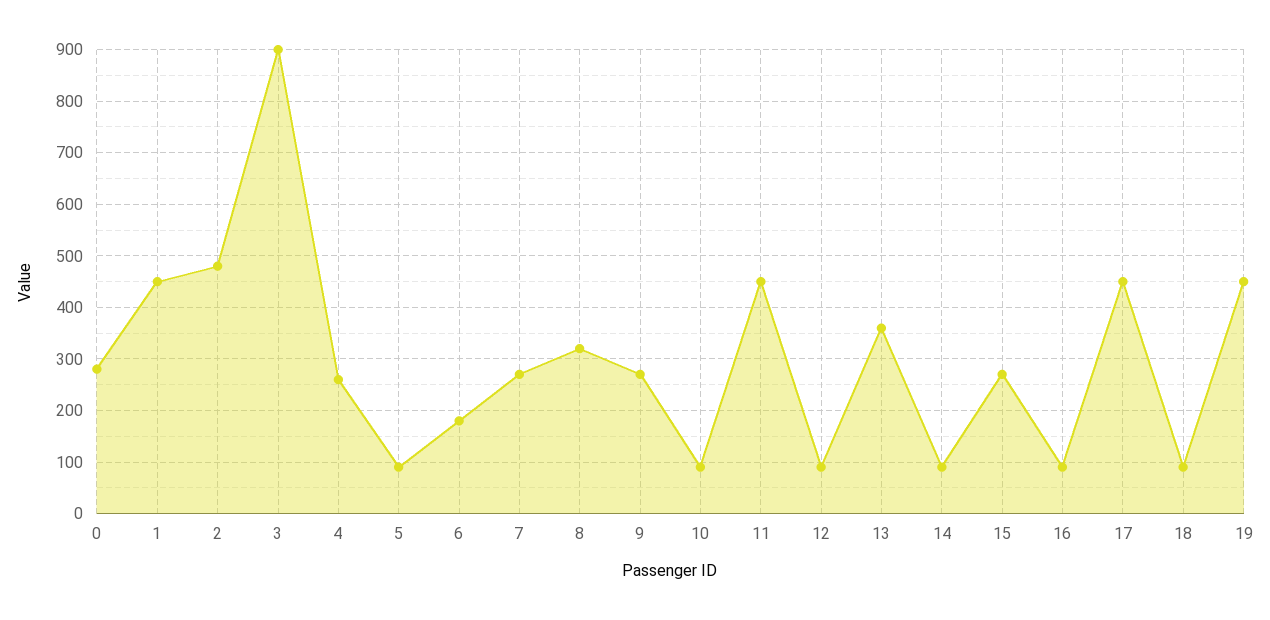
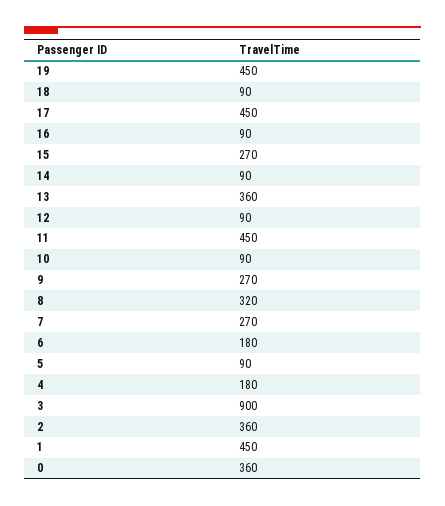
0: 280 -> 360
2: 480 -> 360
4: 260 -> 180

